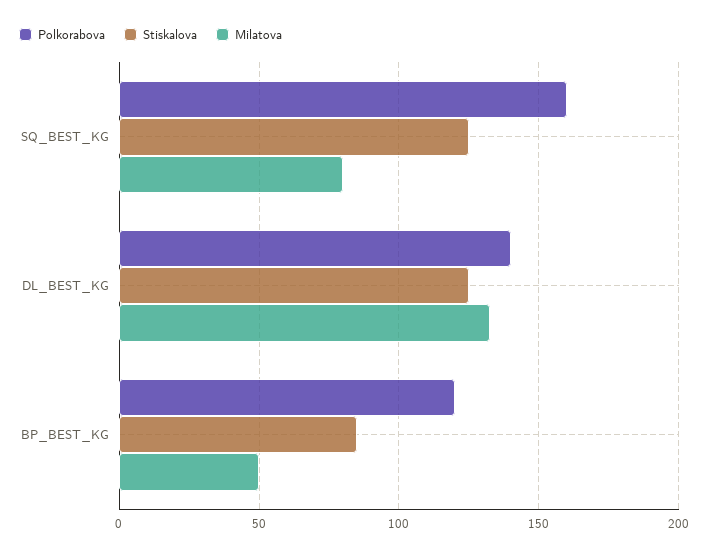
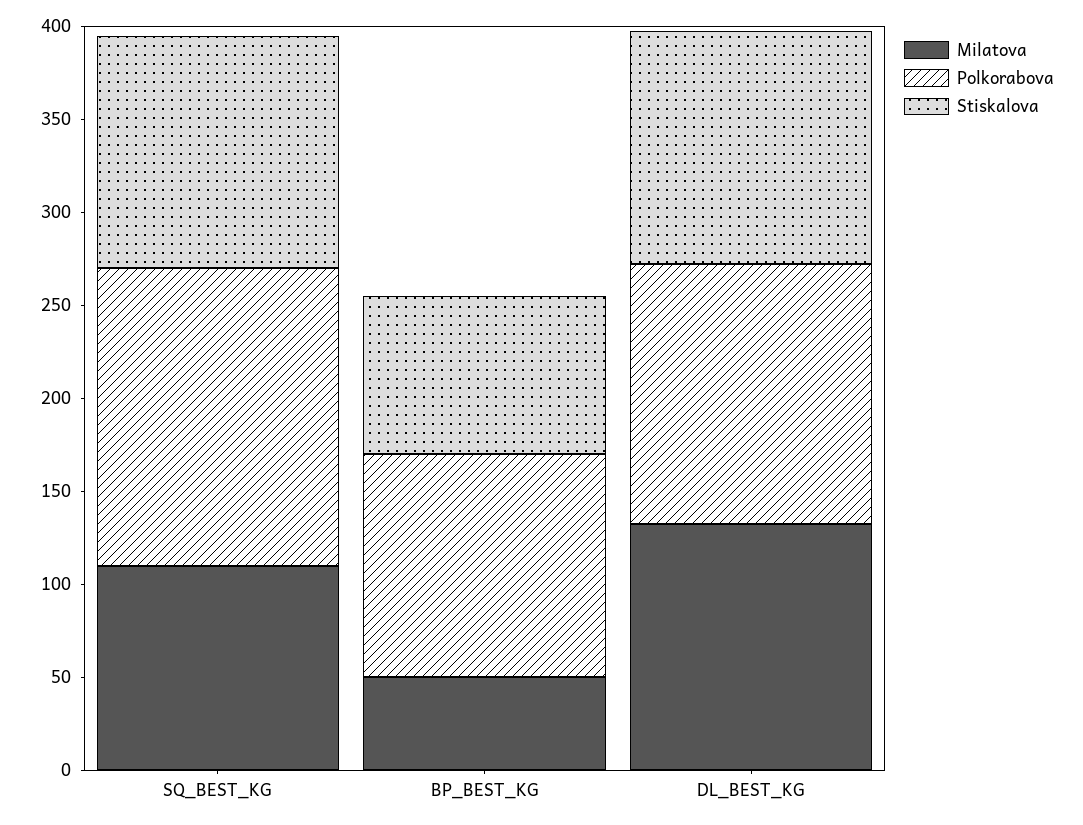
Milatova, SQ_BEST_KG: 80 -> 110

